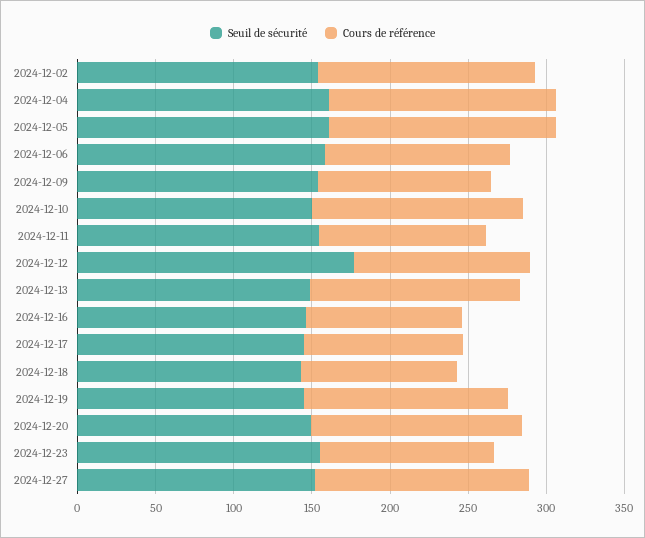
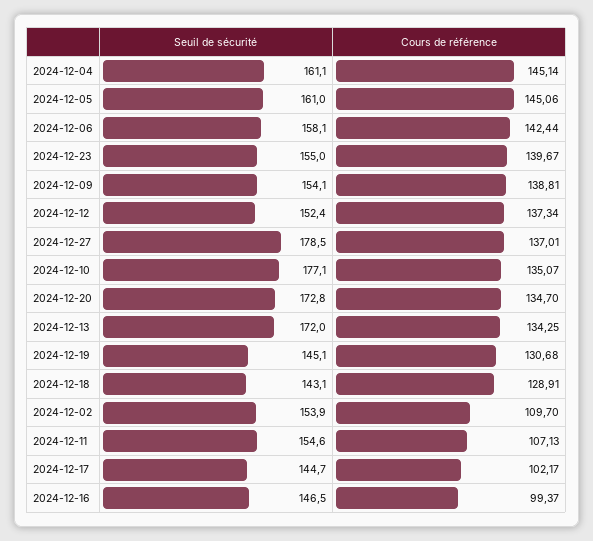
Cours de référence, 2024-12-02: 140 -> 109.7
Cours de référence, 2024-12-06: 120 -> 142.44
Cours de référence, 2024-12-09: 110 -> 138.81
Seuil de sécurité, 2024-12-10: 150 -> 177.1
Seuil de sécurité, 2024-12-12: 180 -> 152.4
Cours de référence, 2024-12-12: 110 -> 137.34
Seuil de sécurité, 2024-12-13: 150 -> 172
Cours de référence, 2024-12-18: 100 -> 128.91
Seuil de sécurité, 2024-12-20: 150 -> 172.8
Cours de référence, 2024-12-23: 110 -> 139.67
Seuil de sécurité, 2024-12-27: 150 -> 178.5

